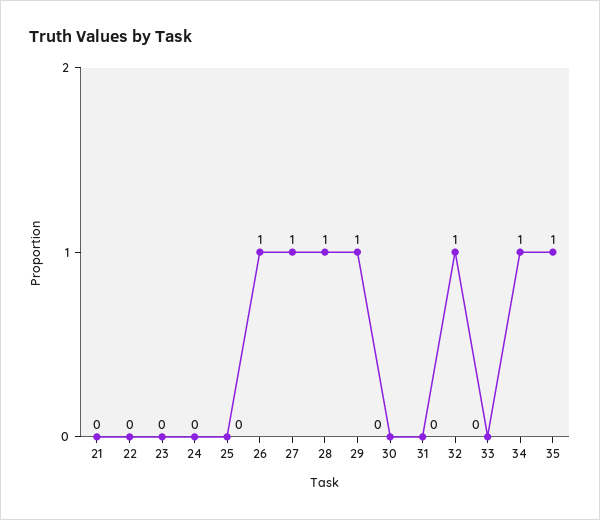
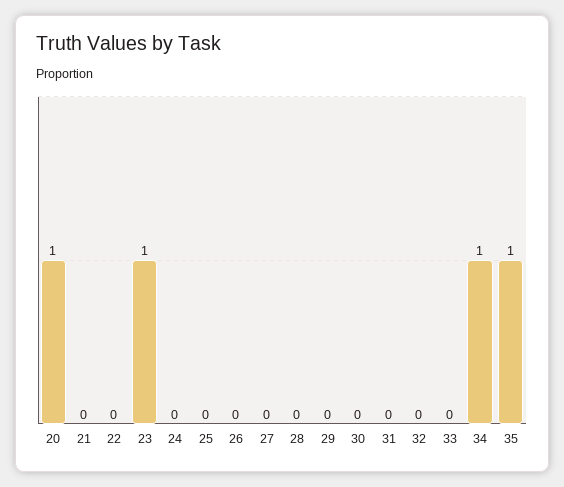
23: 0 -> 1
26: 1 -> 0
27: 1 -> 0
28: 1 -> 0
29: 1 -> 0
32: 1 -> 0
20: none -> 1

